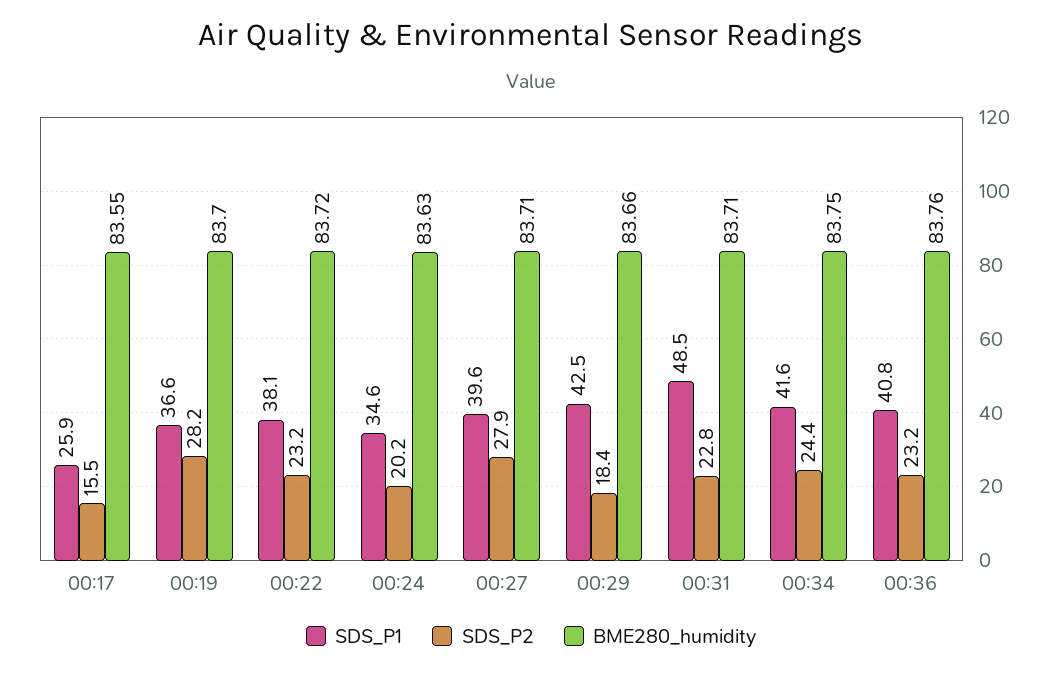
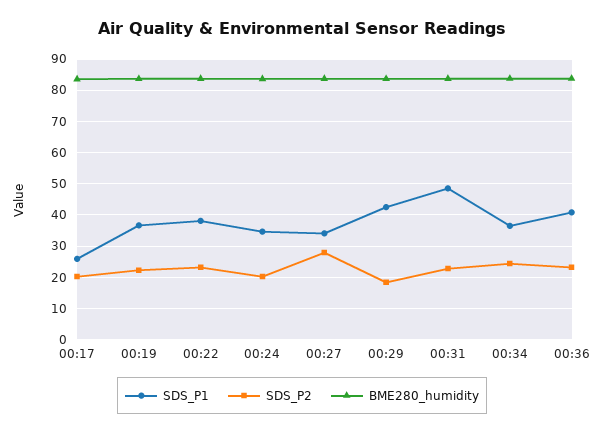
SDS_P2, 00:17: 15.5 -> 20
SDS_P2, 00:19: 28.2 -> 22
SDS_P1, 00:27: 39.6 -> 34
SDS_P1, 00:34: 41.6 -> 36

